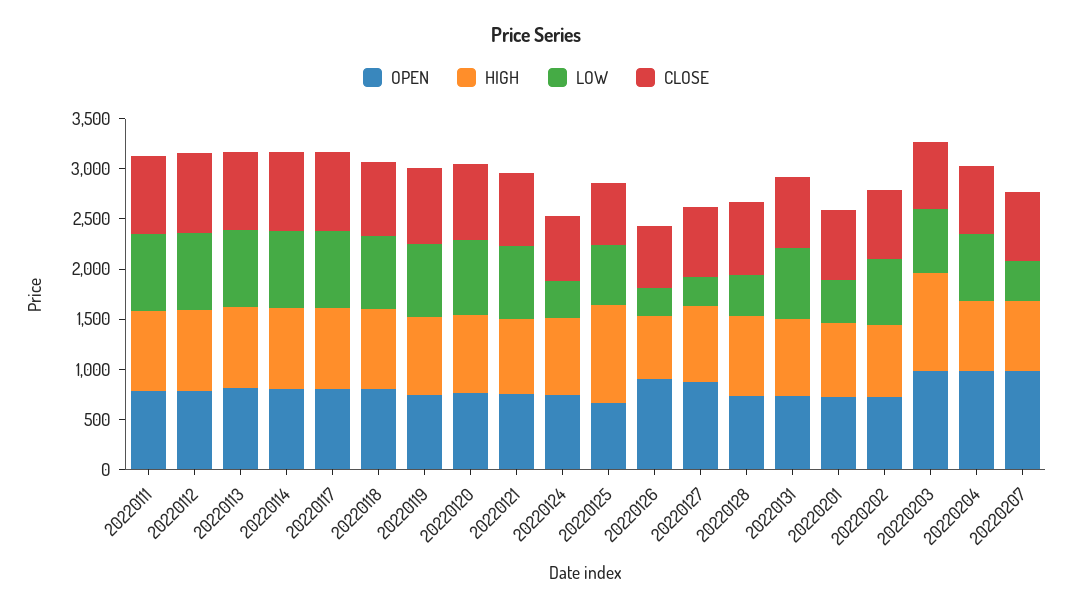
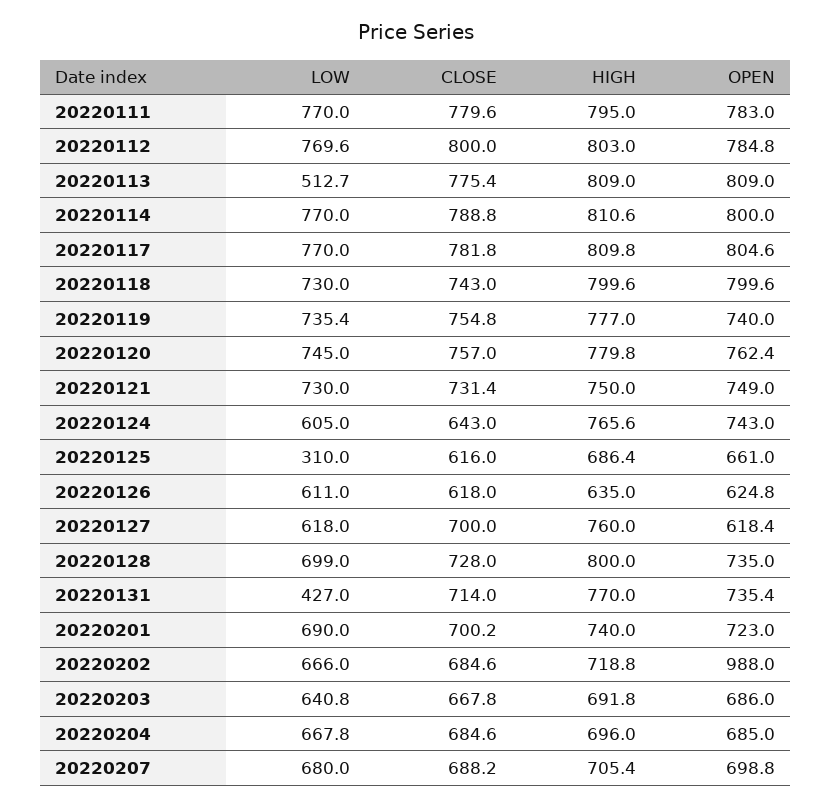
LOW, 20220113: 800 -> 512.7
LOW, 20220124: 400 -> 605
HIGH, 20220125: 1000 -> 686.4
LOW, 20220125: 600 -> 310
OPEN, 20220126: 900 -> 624.8
LOW, 20220126: 300 -> 611
OPEN, 20220127: 900 -> 618.4
LOW, 20220127: 300 -> 618
LOW, 20220128: 400 -> 699
LOW, 20220131: 700 -> 427
LOW, 20220201: 400 -> 690
OPEN, 20220202: 700 -> 988
OPEN, 20220203: 1000 -> 686
HIGH, 20220203: 1000 -> 691.8
OPEN, 20220204: 1000 -> 685
OPEN, 20220207: 1000 -> 698.8
LOW, 20220207: 400 -> 680

